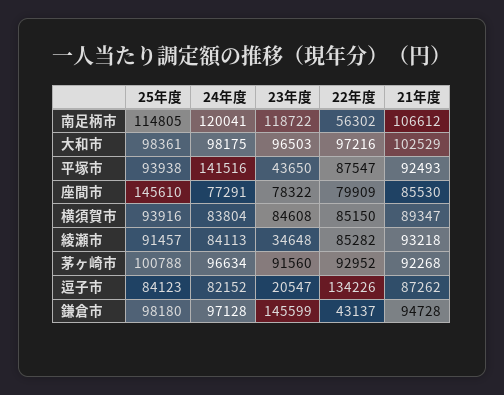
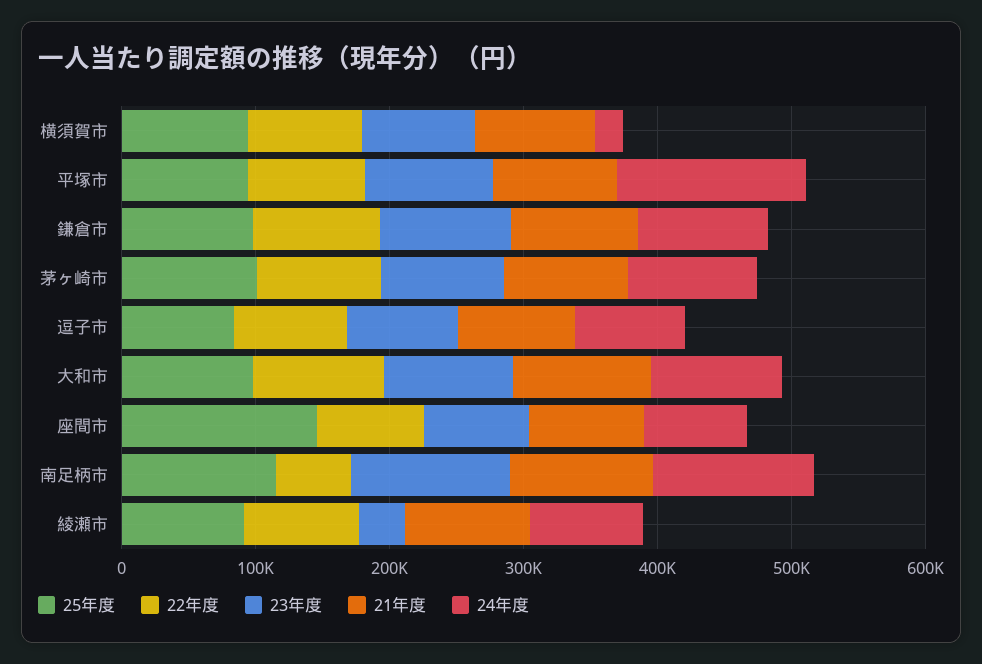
23年度, 平塚市: 43650 -> 100000
24年度, 横須賀市: 83804 -> 20000
23年度, 逗子市: 20547 -> 80000
22年度, 逗子市: 134226 -> 80000
23年度, 鎌倉市: 145599 -> 100000
22年度, 鎌倉市: 43137 -> 100000

